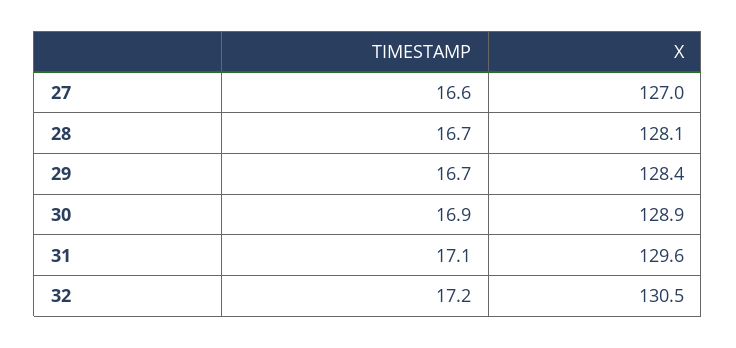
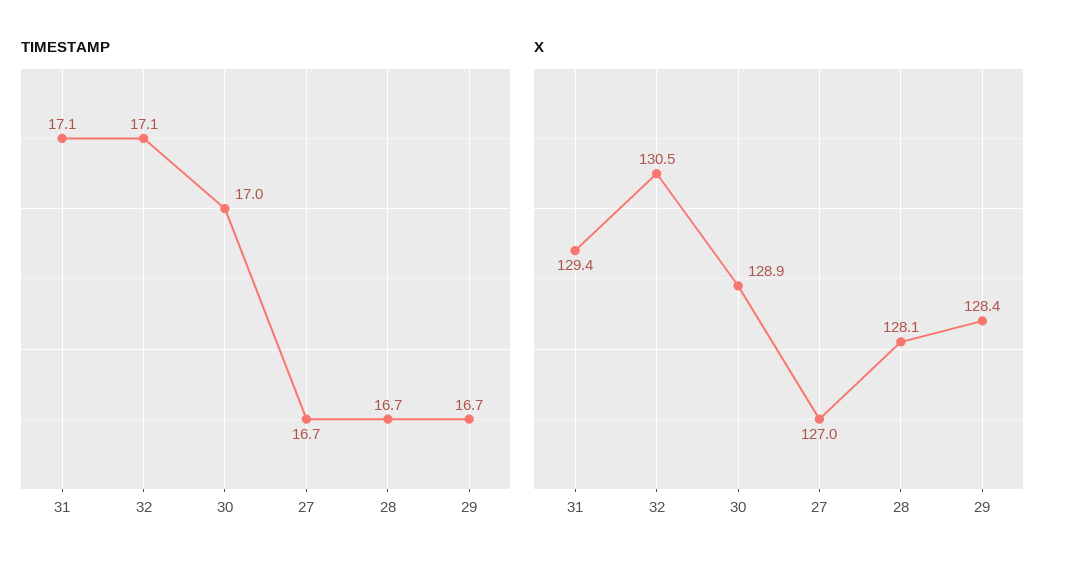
TIMESTAMP, 27: 16.6 -> 16.7
TIMESTAMP, 30: 16.9 -> 17
X, 31: 129.6 -> 129.4
TIMESTAMP, 32: 17.2 -> 17.1

